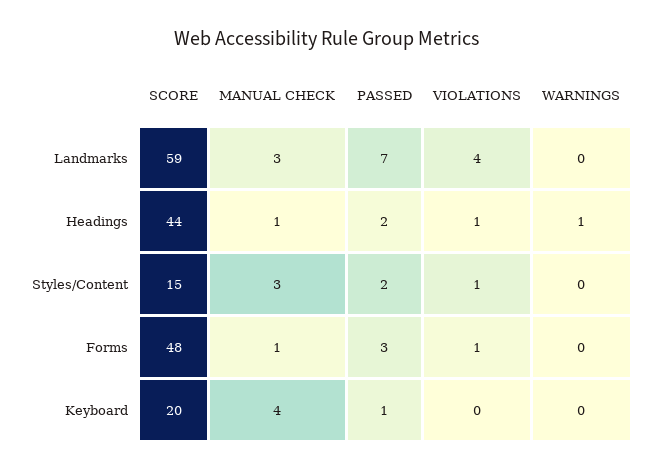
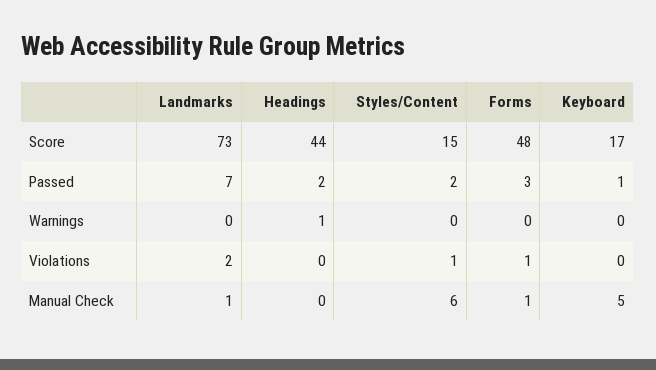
SCORE, Landmarks: 59 -> 73
MANUAL CHECK, Landmarks: 3 -> 1
VIOLATIONS, Landmarks: 4 -> 2
MANUAL CHECK, Headings: 1 -> 0
VIOLATIONS, Headings: 1 -> 0
MANUAL CHECK, Styles/Content: 3 -> 6
SCORE, Keyboard: 20 -> 17
MANUAL CHECK, Keyboard: 4 -> 5

